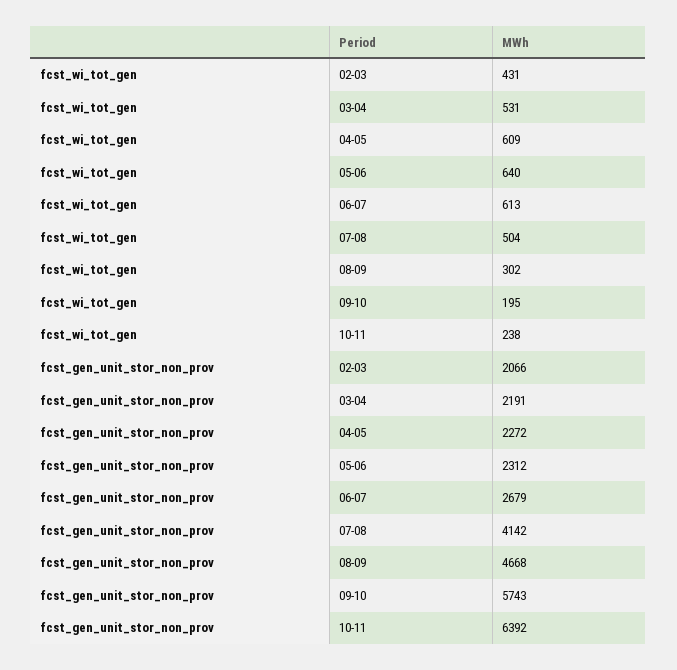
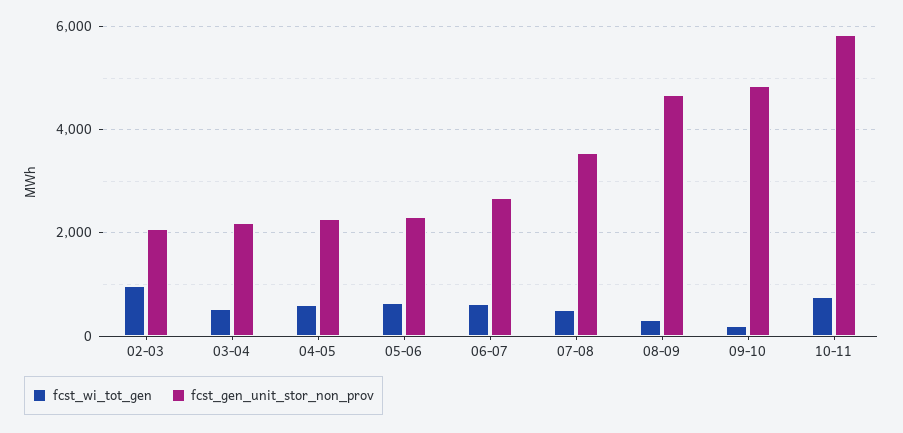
fcst_wi_tot_gen, 02-03: 431 -> 1000
fcst_wi_tot_gen, 10-11: 238 -> 800
fcst_gen_unit_stor_non_prov, 07-08: 4142 -> 3600
fcst_gen_unit_stor_non_prov, 09-10: 5743 -> 4800
fcst_gen_unit_stor_non_prov, 10-11: 6392 -> 5800

